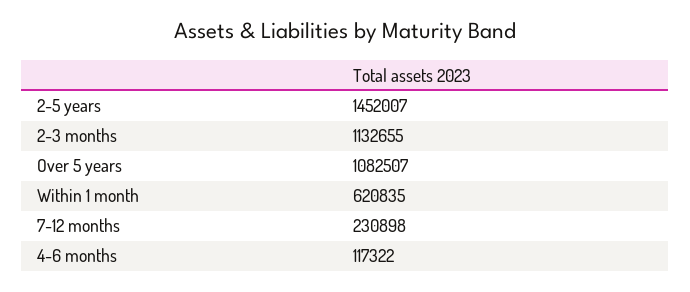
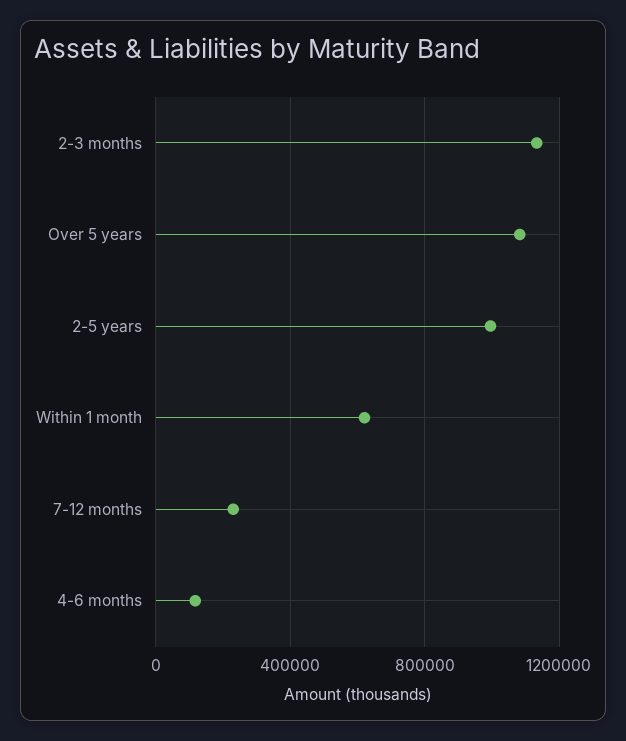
2-5 years: 1452007 -> 1000000

